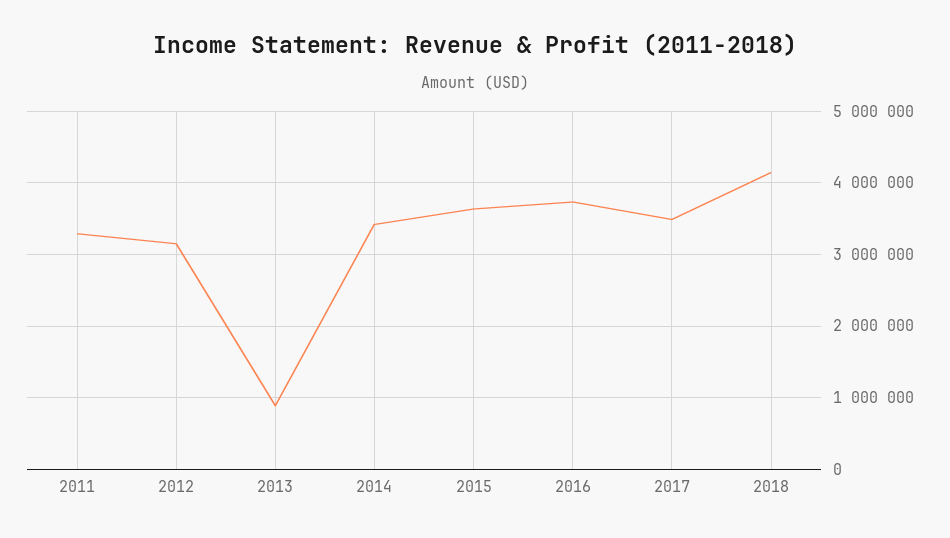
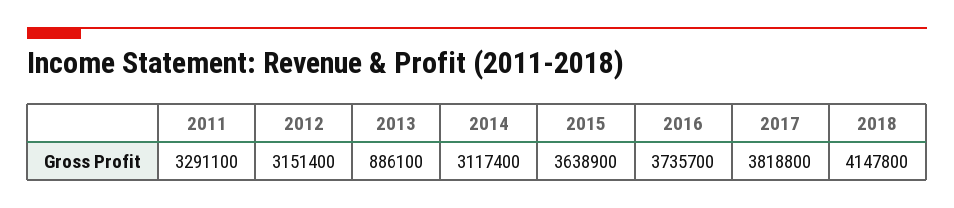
2014: 3400000 -> 3117400
2017: 3500000 -> 3818800

